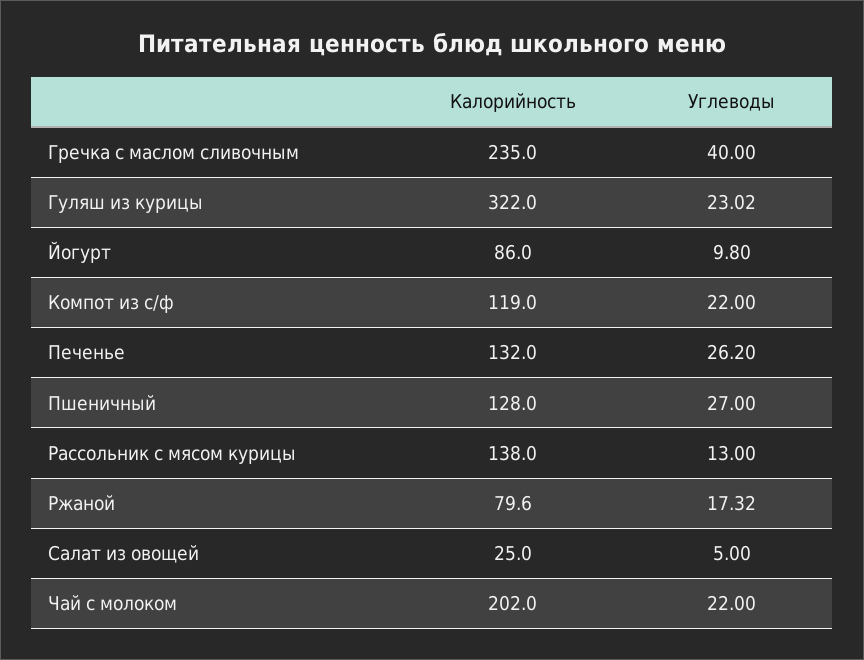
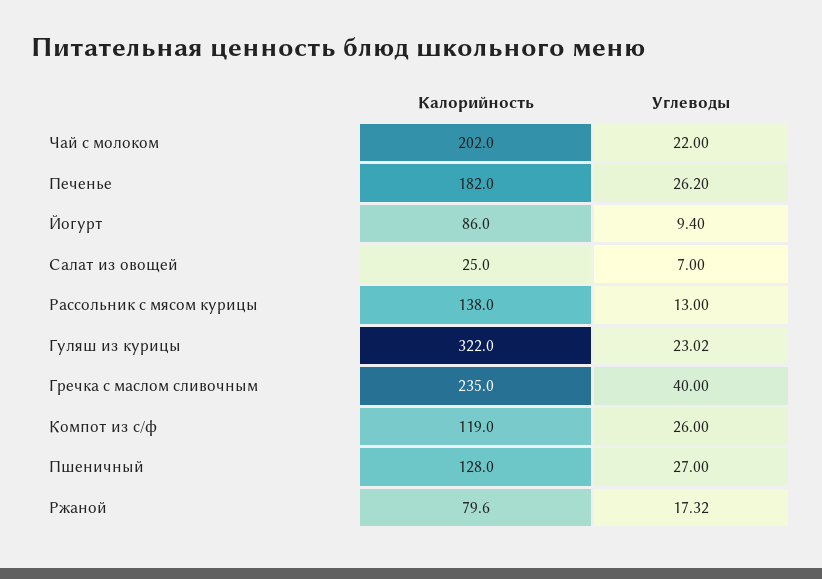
Углеводы, Йогурт: 9.8 -> 9.4
Углеводы, Компот из с/ф: 22 -> 26
Калорийность, Печенье: 132 -> 182
Углеводы, Салат из овощей: 5 -> 7

